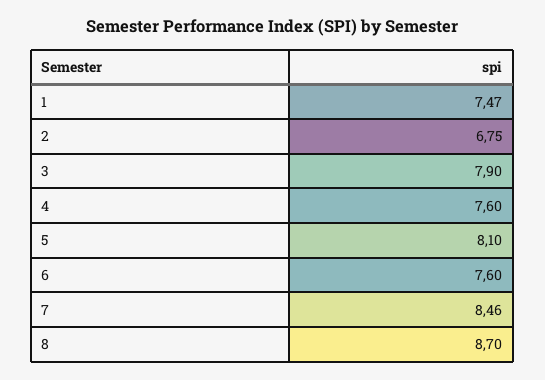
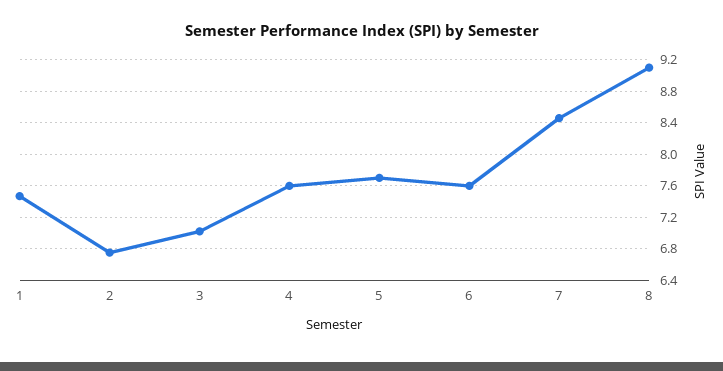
3: 7.9 -> 7
5: 8.1 -> 7.7
8: 8.7 -> 9.1

